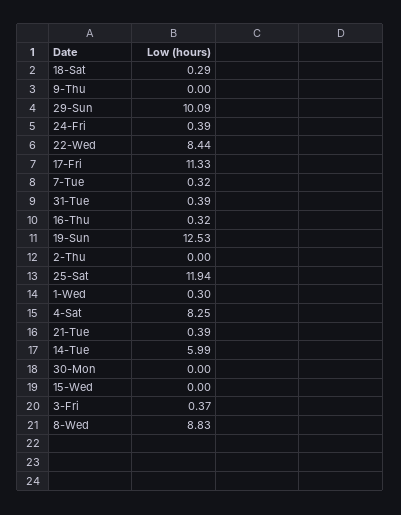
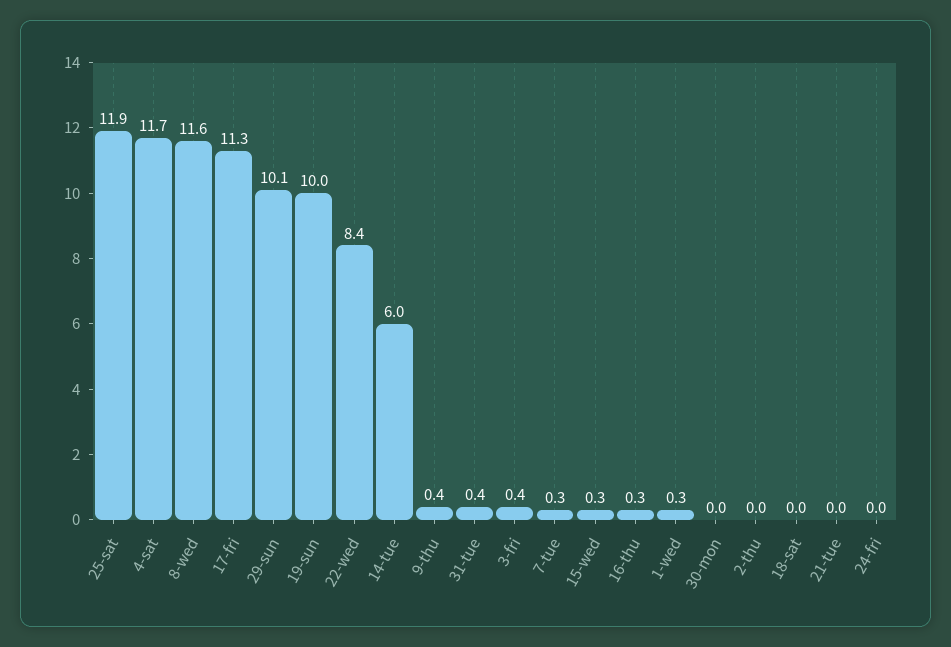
18-Sat: 0.29 -> 0
9-Thu: 0 -> 0.4
24-Fri: 0.39 -> 0
19-Sun: 12.53 -> 10
4-Sat: 8.25 -> 11.7
21-Tue: 0.39 -> 0
15-Wed: 0 -> 0.3
8-Wed: 8.83 -> 11.6

